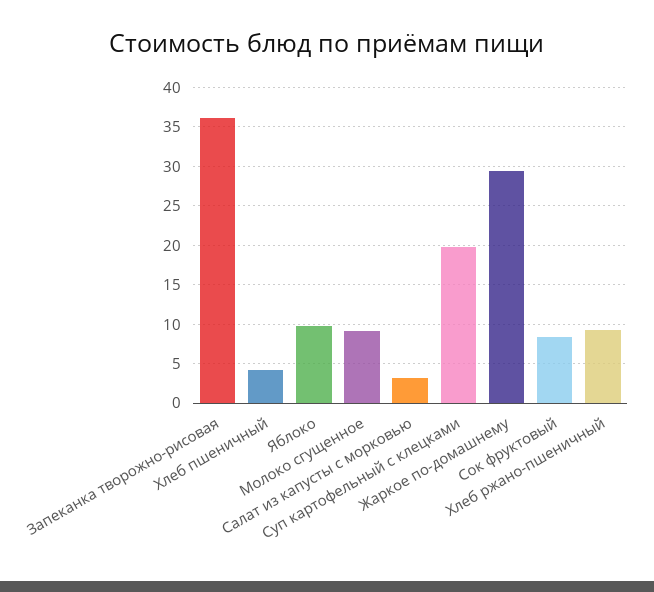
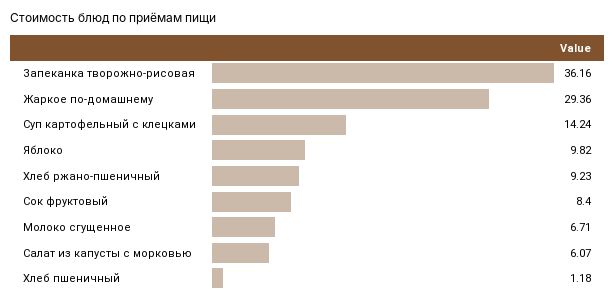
Хлеб пшеничный: 4 -> 1.18
Молоко сгущенное: 9 -> 6.71
Салат из капусты с морковью: 3 -> 6.07
Суп картофельный с клецками: 20 -> 14.24

